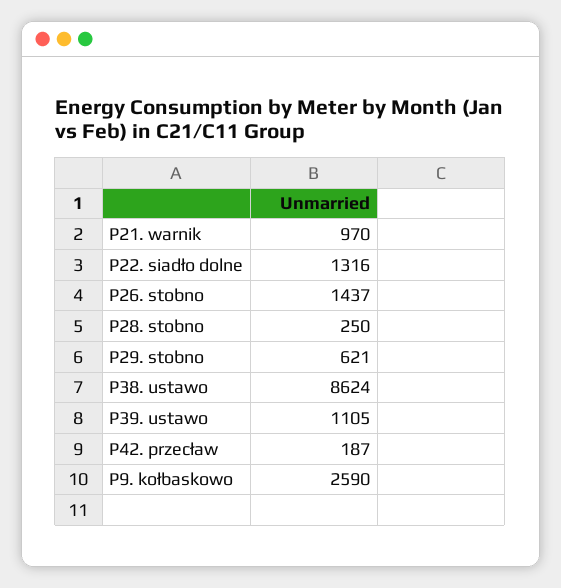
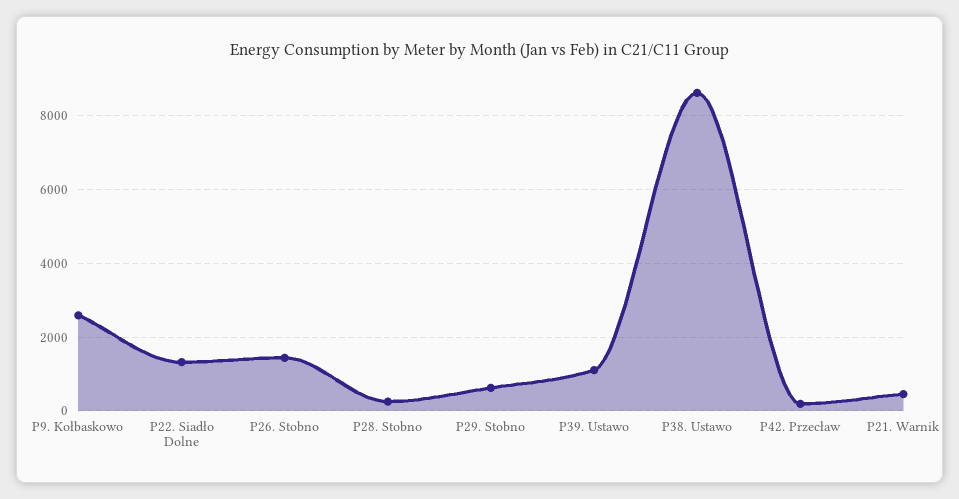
P21. warnik: 970 -> 400

